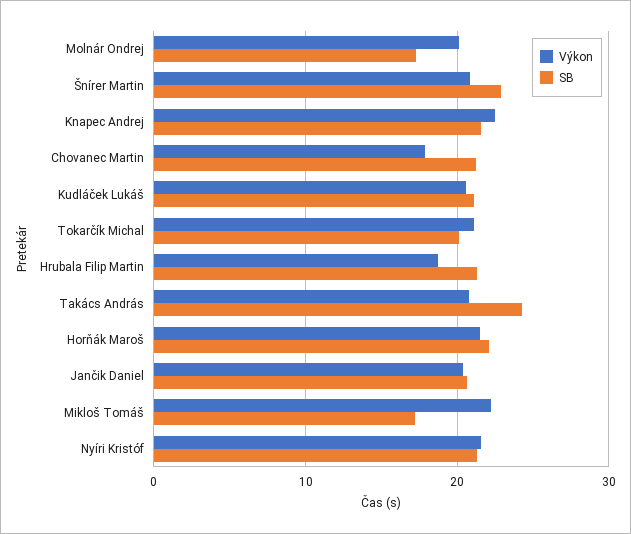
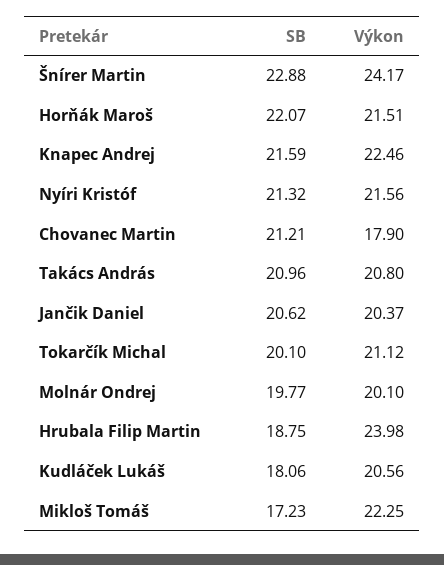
SB, Molnár Ondrej: 17 -> 19.77
Výkon, Šnírer Martin: 21 -> 24.17
SB, Kudláček Lukáš: 21 -> 18.06
Výkon, Hrubala Filip Martin: 19 -> 23.98
SB, Hrubala Filip Martin: 21 -> 18.75
SB, Takács András: 24 -> 20.96

